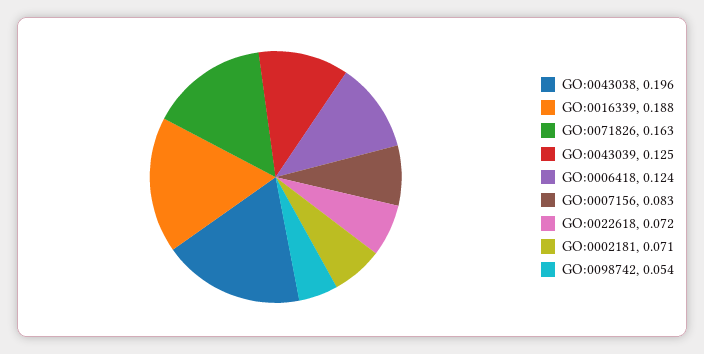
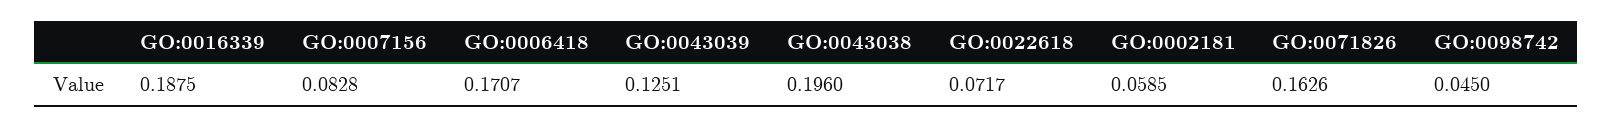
GO:0006418: 0.124 -> 0.1707
GO:0002181: 0.071 -> 0.0585
GO:0098742: 0.054 -> 0.045

